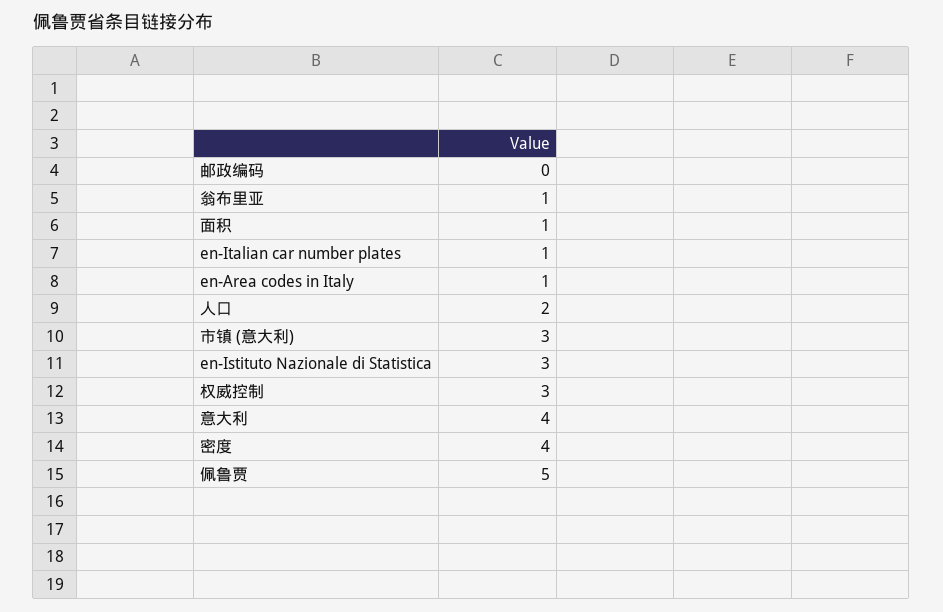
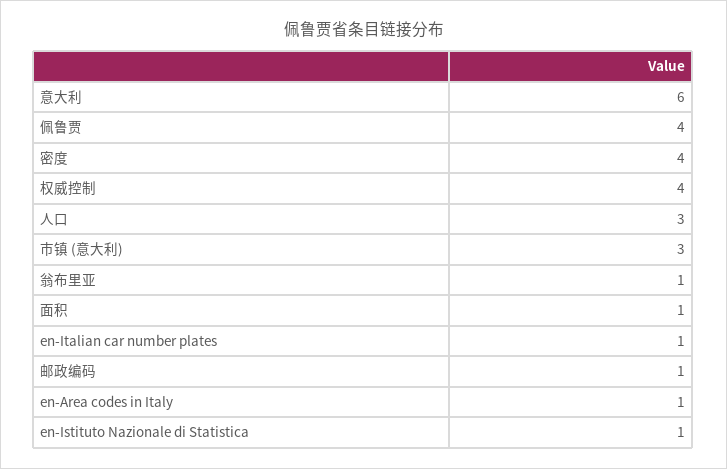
邮政编码: 0 -> 1
人口: 2 -> 3
en-Istituto Nazionale di Statistica: 3 -> 1
权威控制: 3 -> 4
意大利: 4 -> 6
佩鲁贾: 5 -> 4

